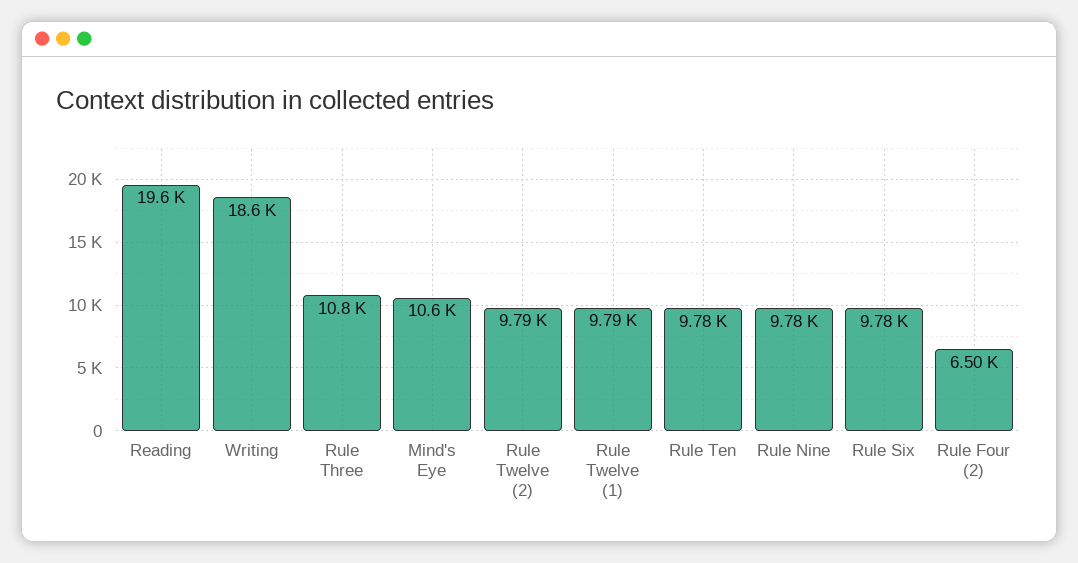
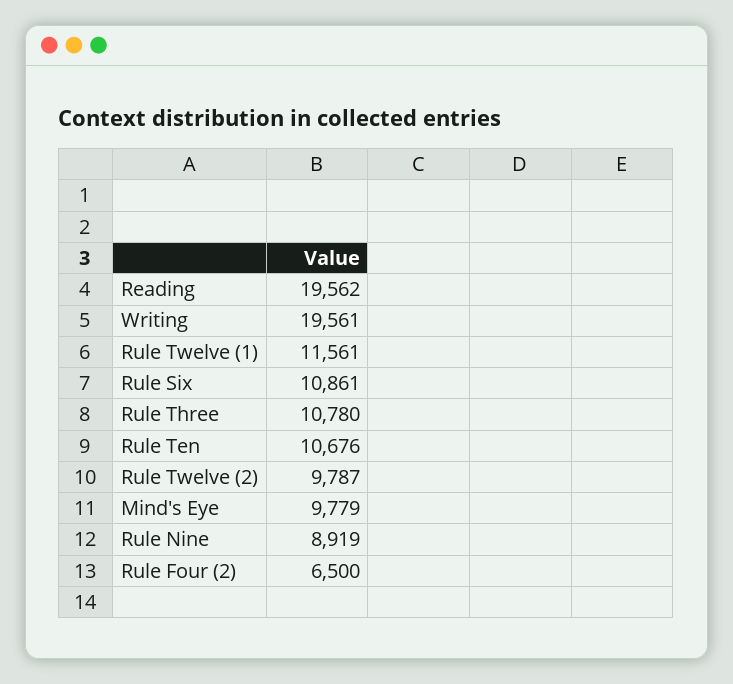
Writing: 18600 -> 19561
Mind's Eye: 10600 -> 9779
Rule Twelve (1): 9790 -> 11561
Rule Ten: 9780 -> 10676
Rule Nine: 9780 -> 8919
Rule Six: 9780 -> 10861

